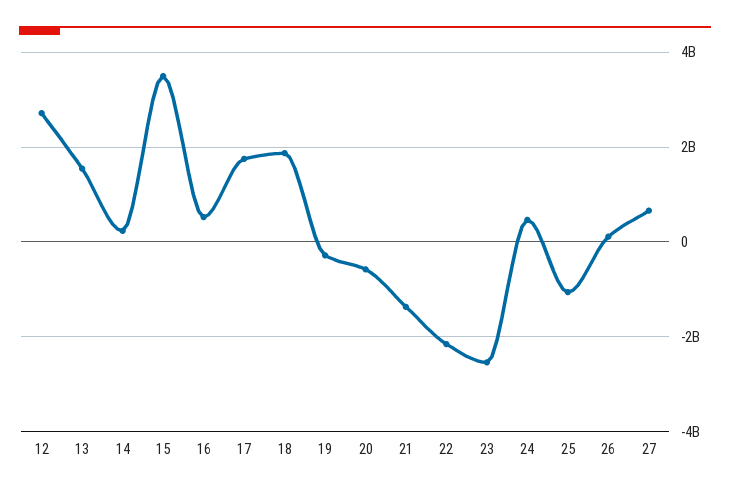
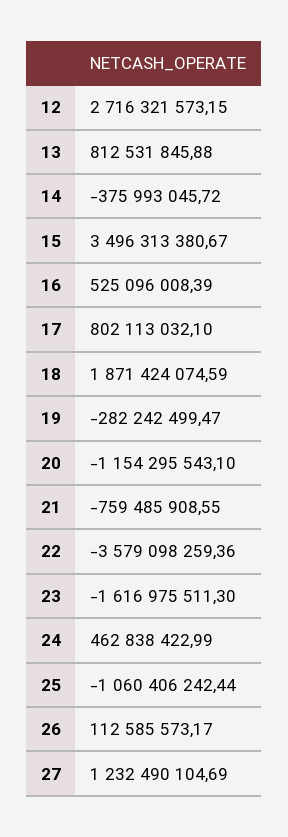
13: 1600000000 -> 812531845.88
14: 200000000 -> -375993045.72
17: 1800000000 -> 802113032.1
20: -600000000 -> -1154295543.1
21: -1400000000 -> -759485908.55
22: -2200000000 -> -3579098259.36
23: -2600000000 -> -1616975511.3
27: 600000000 -> 1232490104.69

